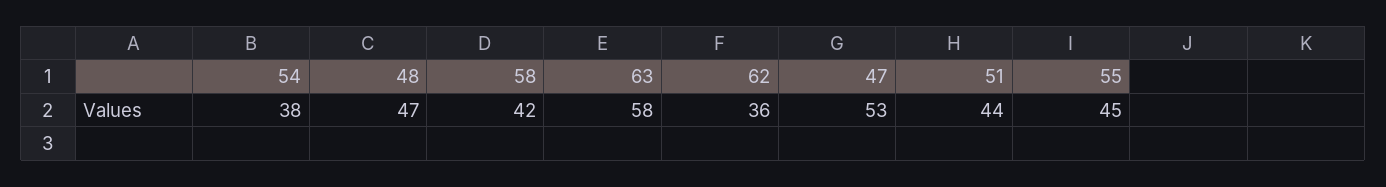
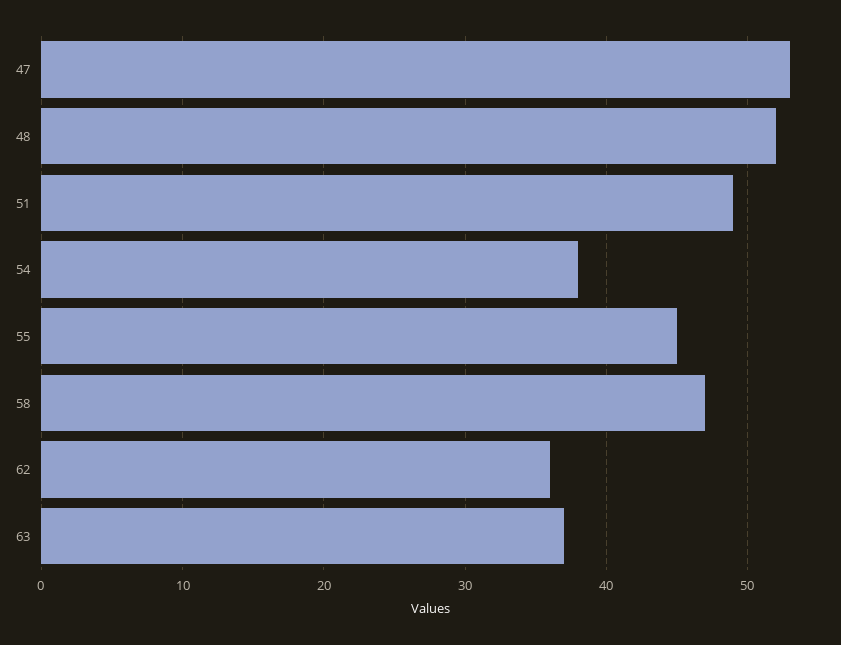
48: 47 -> 52
58: 42 -> 47
63: 58 -> 37
51: 44 -> 49

